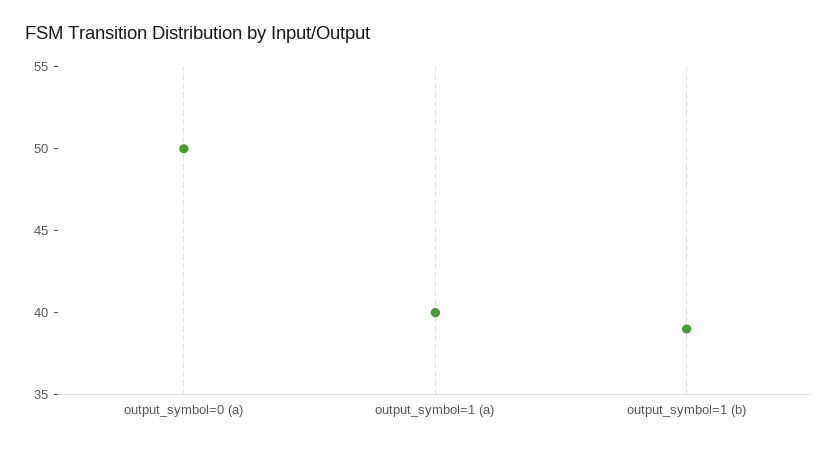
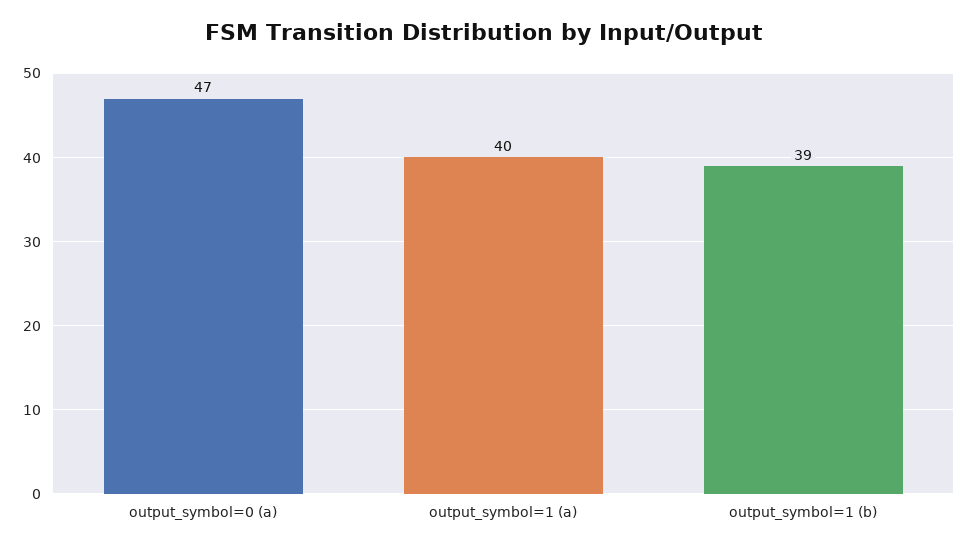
output_symbol=0 (a): 50 -> 47

